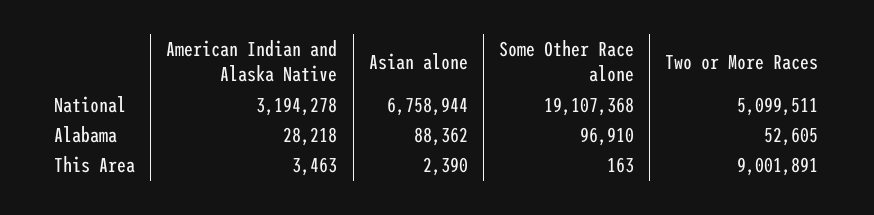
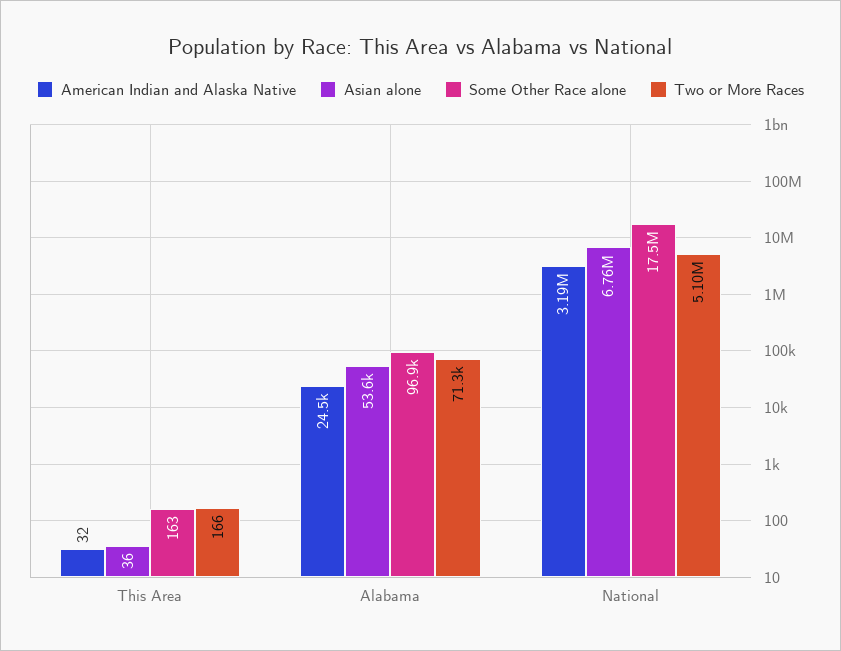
Some Other Race alone, National: 19107368 -> 17500000
American Indian and Alaska Native, Alabama: 28218 -> 24500
Asian alone, Alabama: 88362 -> 53600
Two or More Races, Alabama: 52605 -> 71300
American Indian and Alaska Native, This Area: 3463 -> 32
Asian alone, This Area: 2390 -> 36
Two or More Races, This Area: 9001891 -> 166

